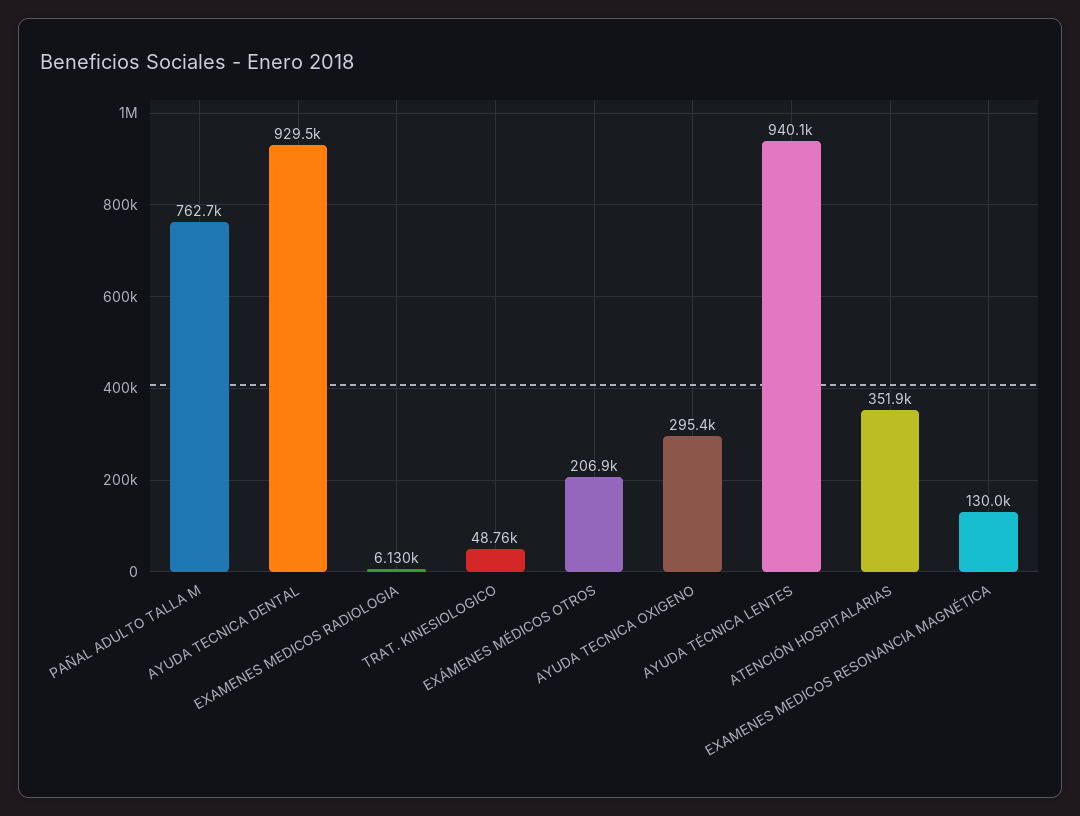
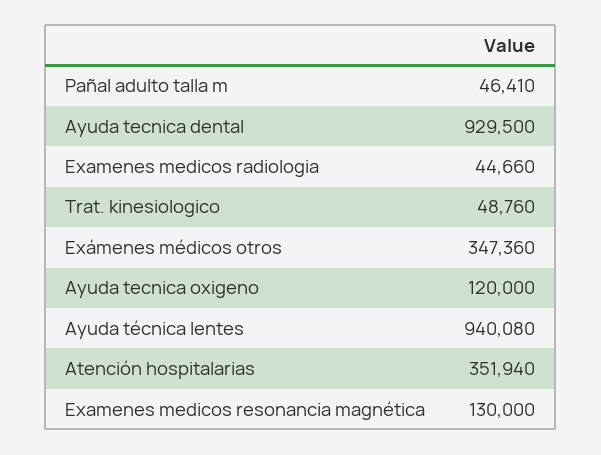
PAÑAL ADULTO TALLA M: 762700 -> 46410
EXAMENES MEDICOS RADIOLOGIA: 6130 -> 44660
EXÁMENES MÉDICOS OTROS: 206900 -> 347360
AYUDA TECNICA OXIGENO: 295400 -> 120000

